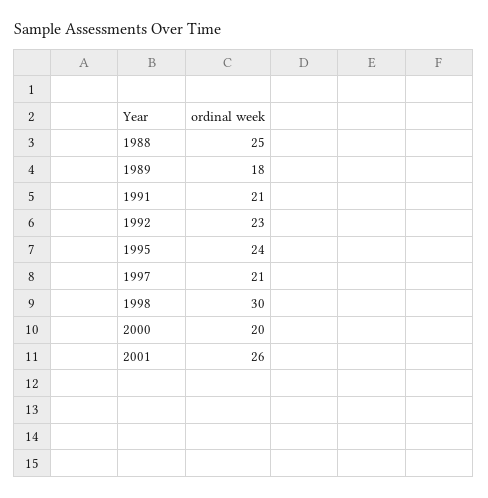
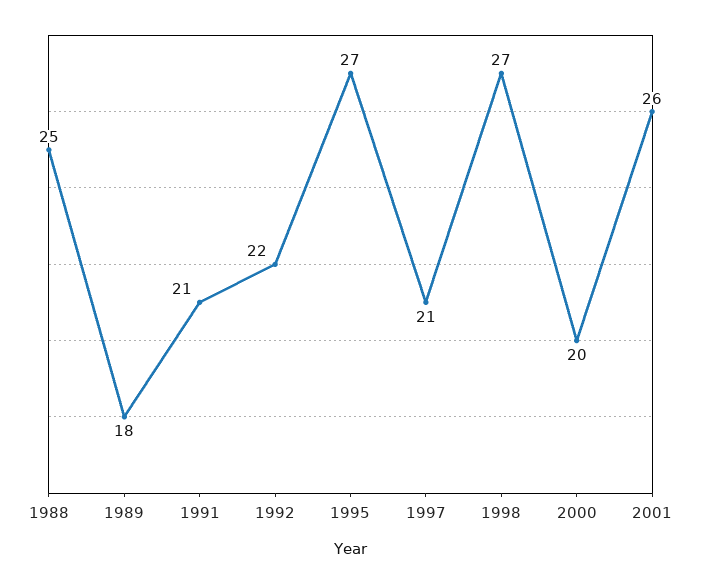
1992: 23 -> 22
1995: 24 -> 27
1998: 30 -> 27

